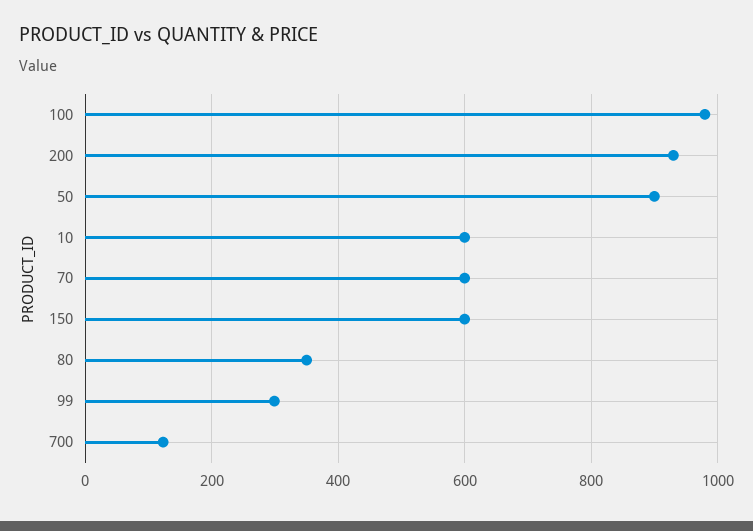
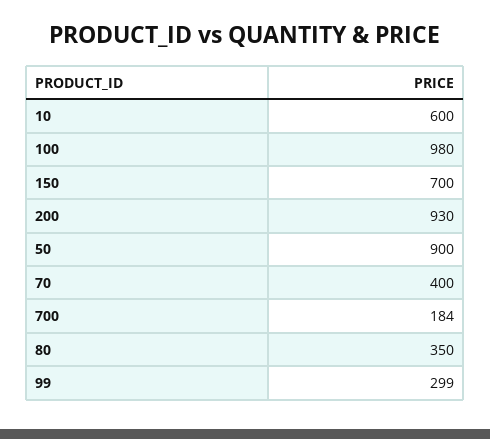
70: 600 -> 400
150: 600 -> 700
700: 120 -> 184

